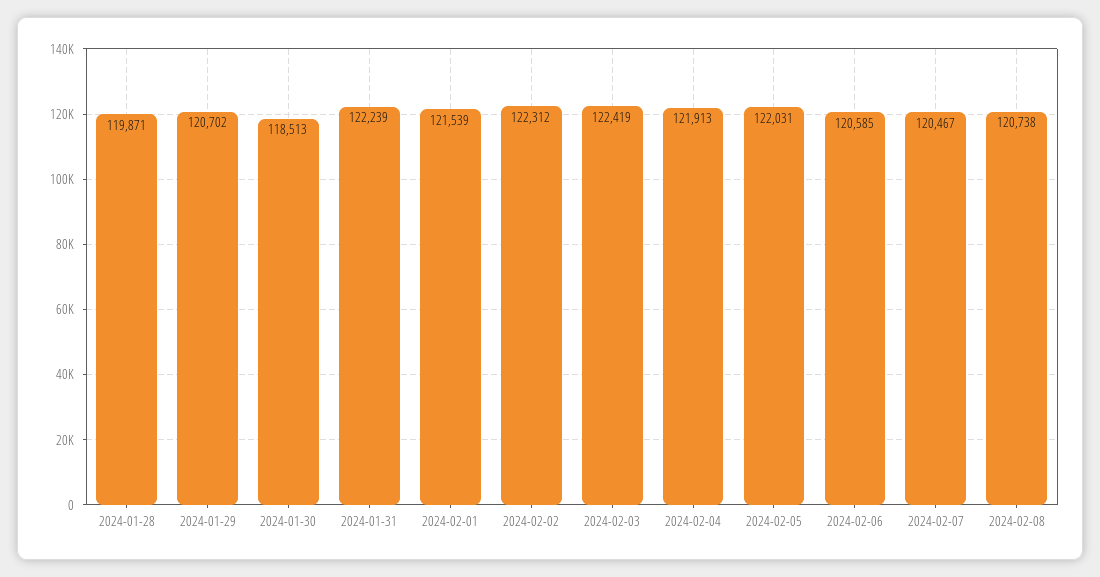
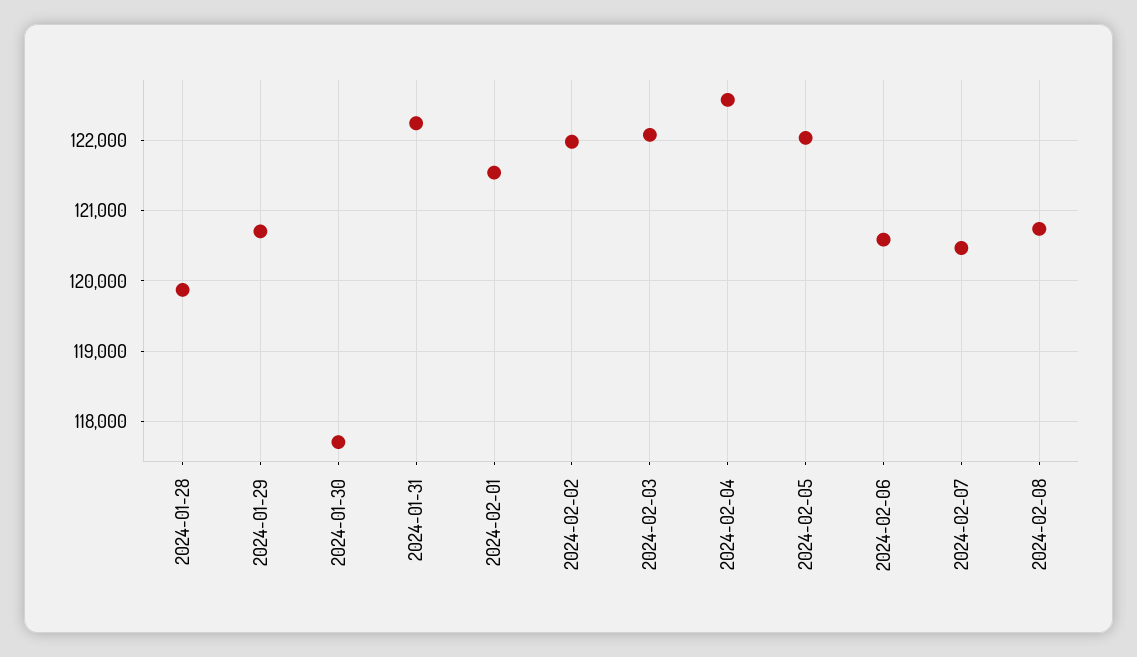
2024-01-30: 118513 -> 117700
2024-02-02: 122312 -> 122000
2024-02-03: 122419 -> 122100
2024-02-04: 121913 -> 122600

